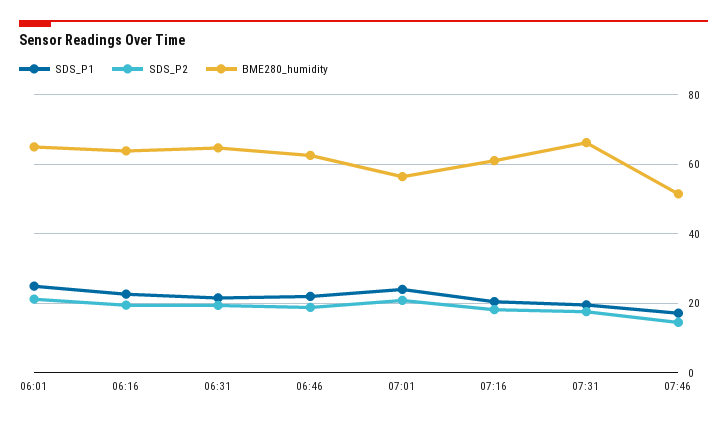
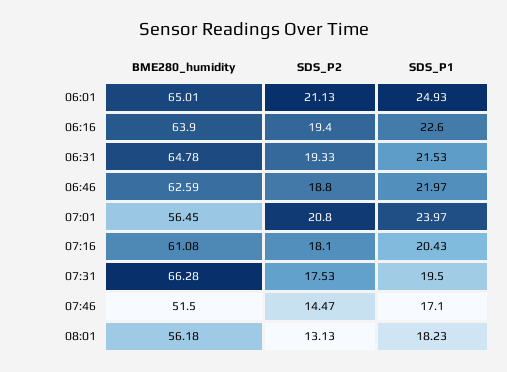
BME280_humidity, 08:01: none -> 56.18
SDS_P2, 08:01: none -> 13.13
SDS_P1, 08:01: none -> 18.23

